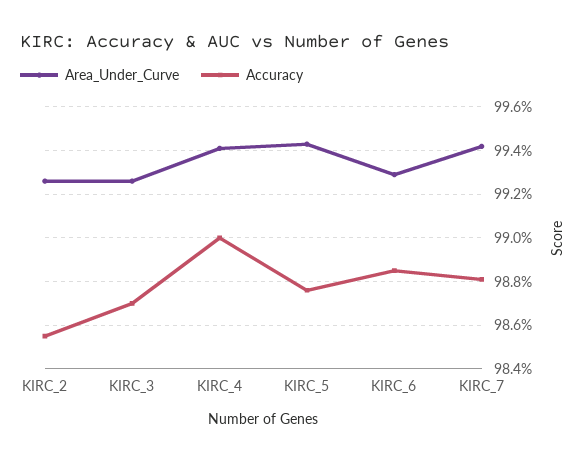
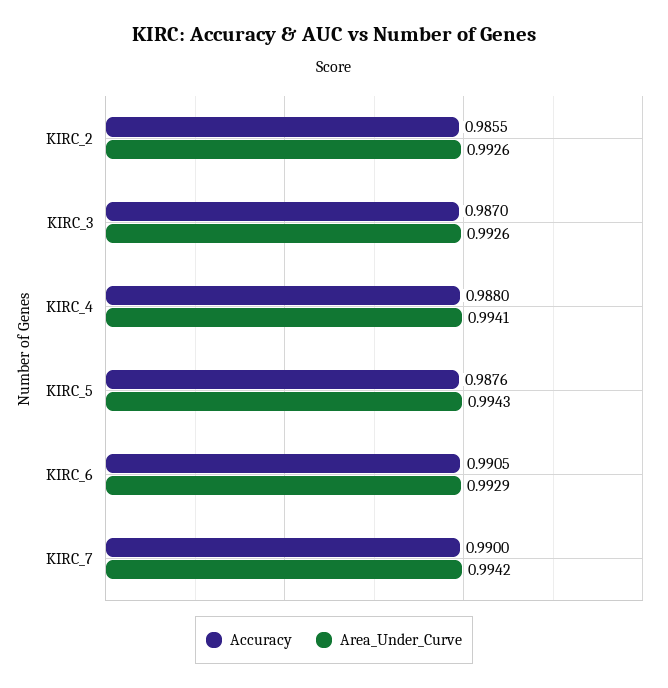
Accuracy, KIRC_4: 0.99 -> 0.988
Accuracy, KIRC_6: 0.9885 -> 0.9905
Accuracy, KIRC_7: 0.988 -> 0.99

